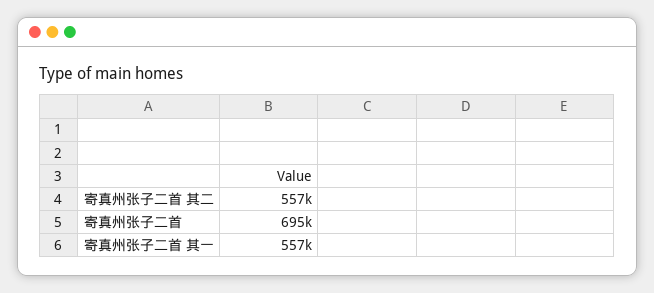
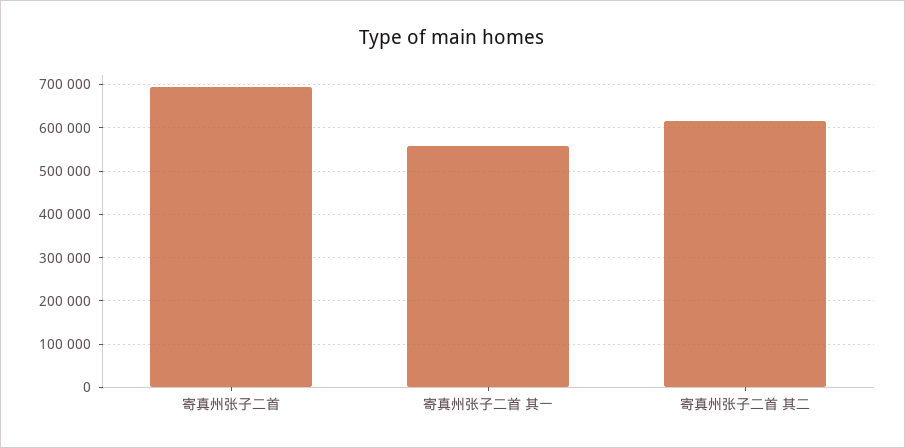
寄真州张子二首 其二: 557000 -> 620000

